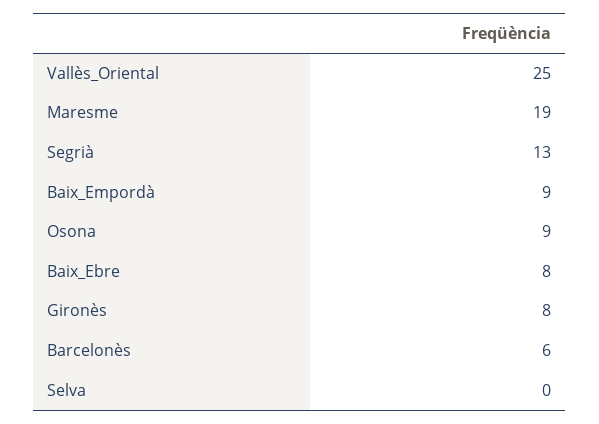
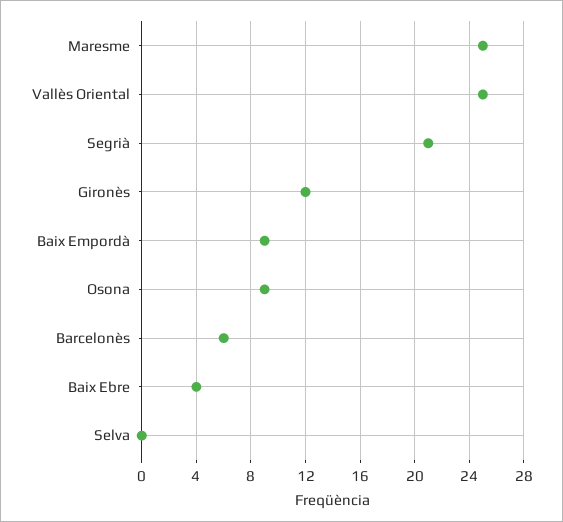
Maresme: 19 -> 25
Segrià: 13 -> 21
Baix_Ebre: 8 -> 4
Gironès: 8 -> 12

